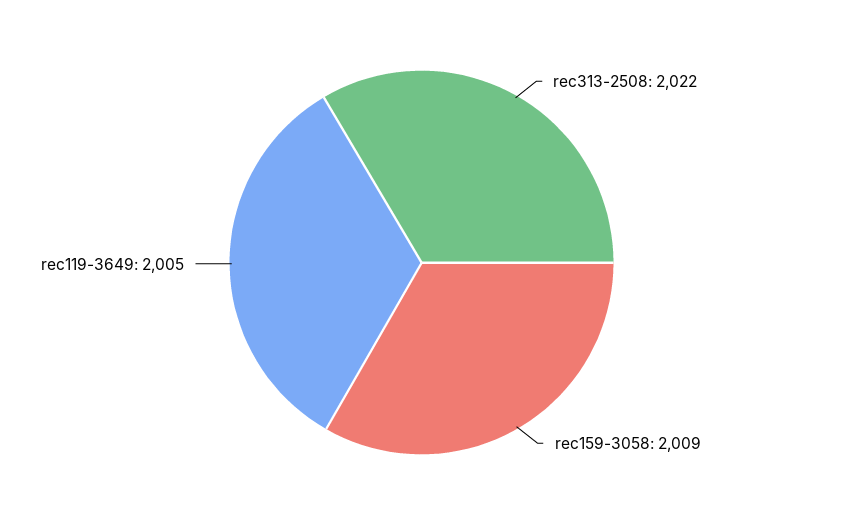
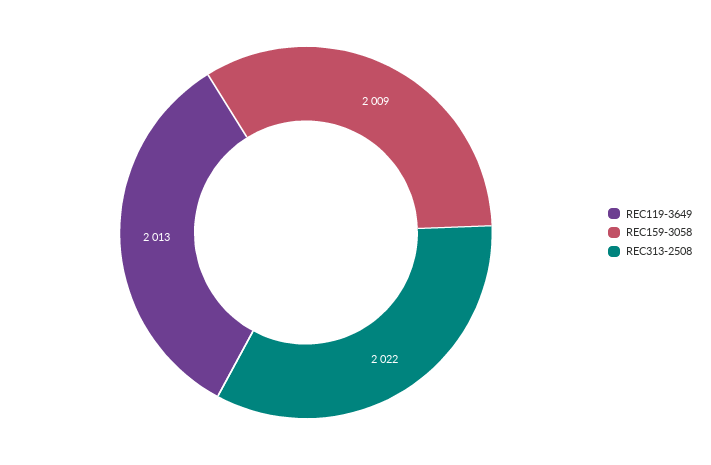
rec119-3649: 2005 -> 2013

